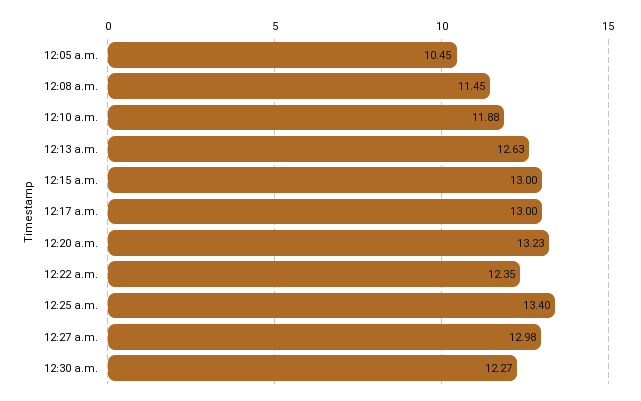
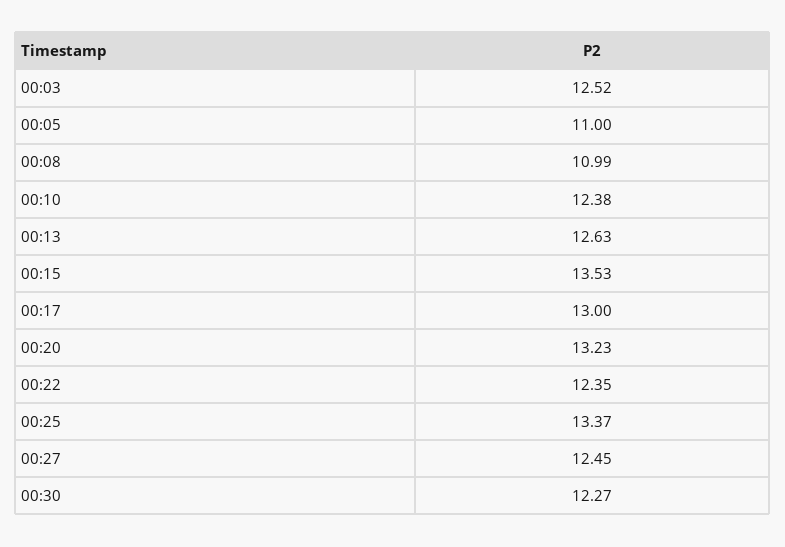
12:05 a.m.: 10.45 -> 11
12:08 a.m.: 11.45 -> 10.99
12:10 a.m.: 11.88 -> 12.38
12:15 a.m.: 13 -> 13.53
12:25 a.m.: 13.4 -> 13.37
12:27 a.m.: 12.98 -> 12.45
00:03: none -> 12.52

